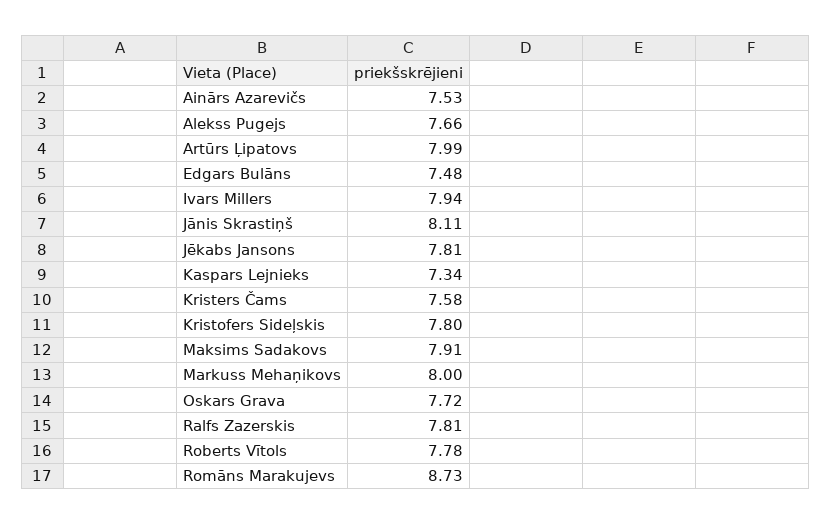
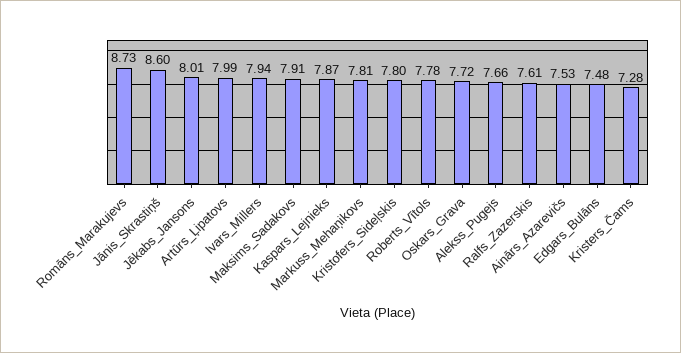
Jānis Skrastiņš: 8.11 -> 8.6
Jēkabs Jansons: 7.81 -> 8.01
Kaspars Lejnieks: 7.34 -> 7.87
Kristers Čams: 7.58 -> 7.28
Markuss Mehaņikovs: 8 -> 7.81
Ralfs Zazerskis: 7.81 -> 7.61

